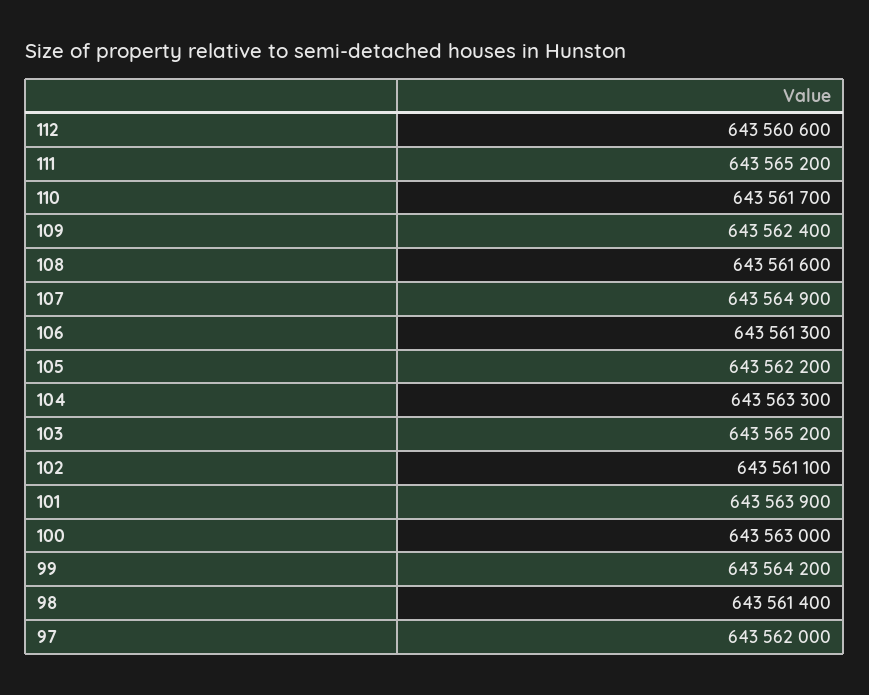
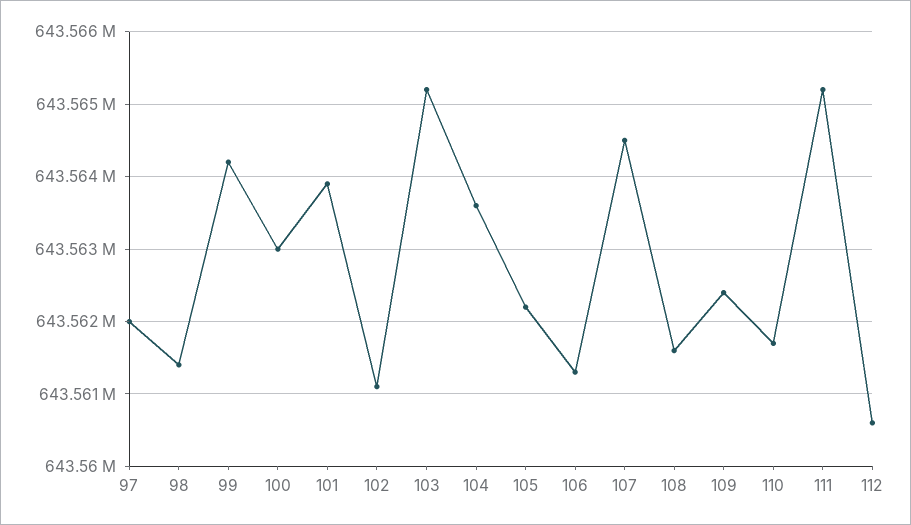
107: 643564900 -> 643564500
104: 643563300 -> 643563600

